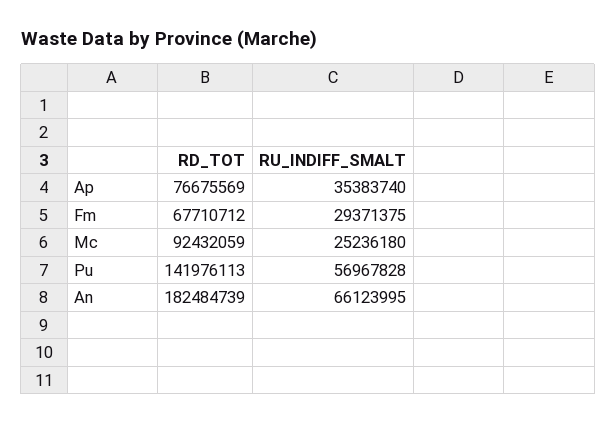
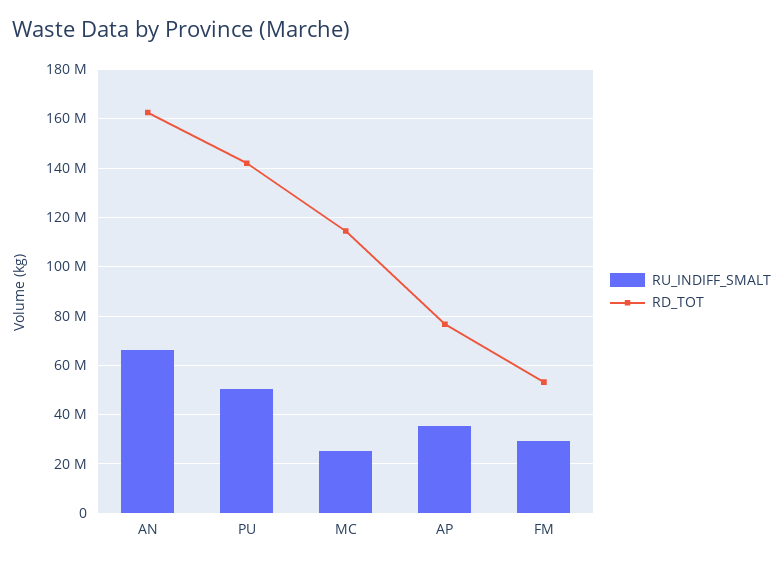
RD_TOT, Fm: 67710712 -> 52500000
RD_TOT, Mc: 92432059 -> 115000000
RU_INDIFF_SMALT, Pu: 56967828 -> 50000000
RD_TOT, An: 182484739 -> 162500000

